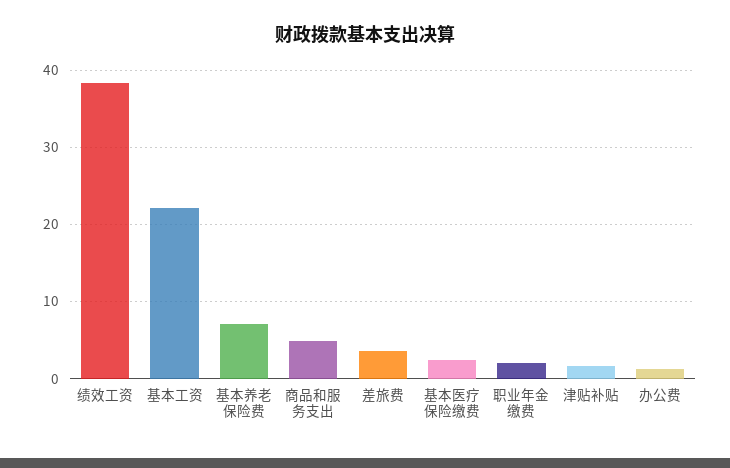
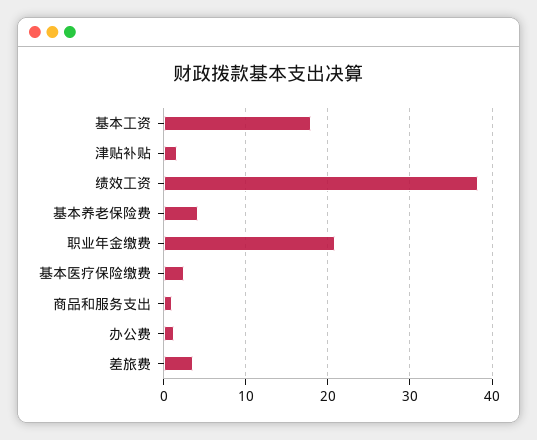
基本工资: 22 -> 18
基本养老保险费: 7 -> 4
商品和服务支出: 5 -> 1
职业年金缴费: 2 -> 21

